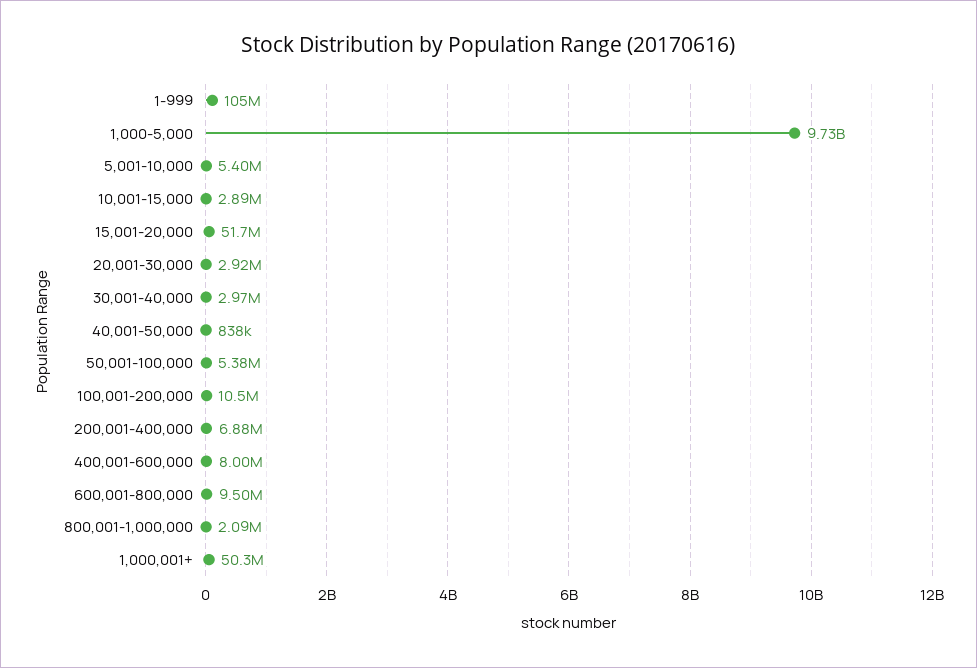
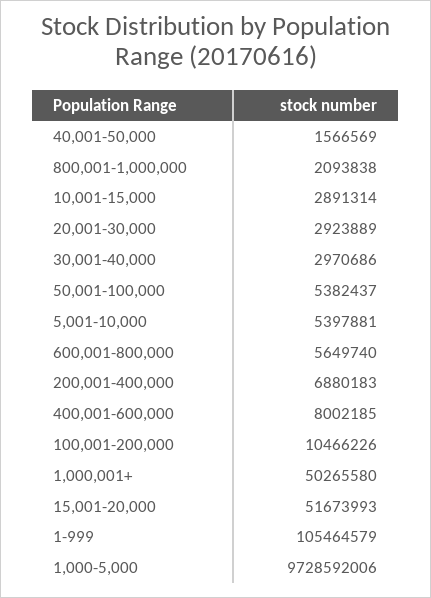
40,001-50,000: 838000 -> 1566569
600,001-800,000: 9500000 -> 5649740

